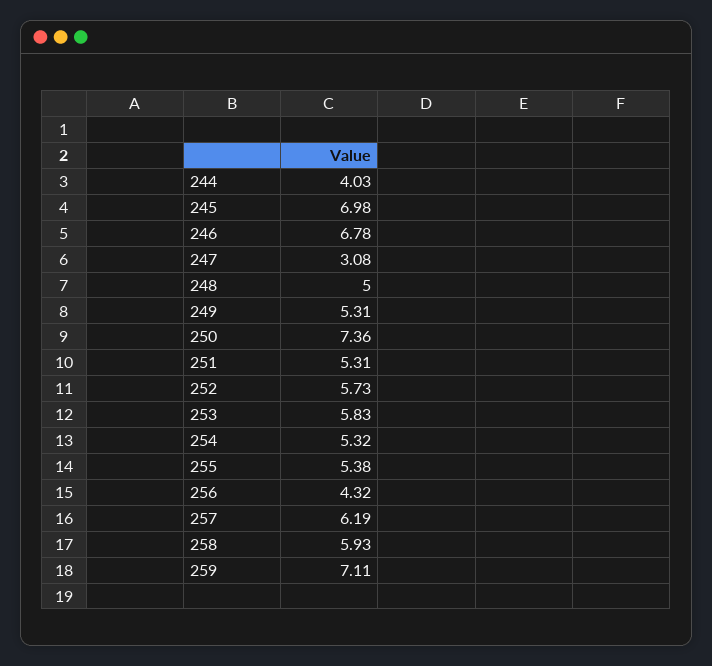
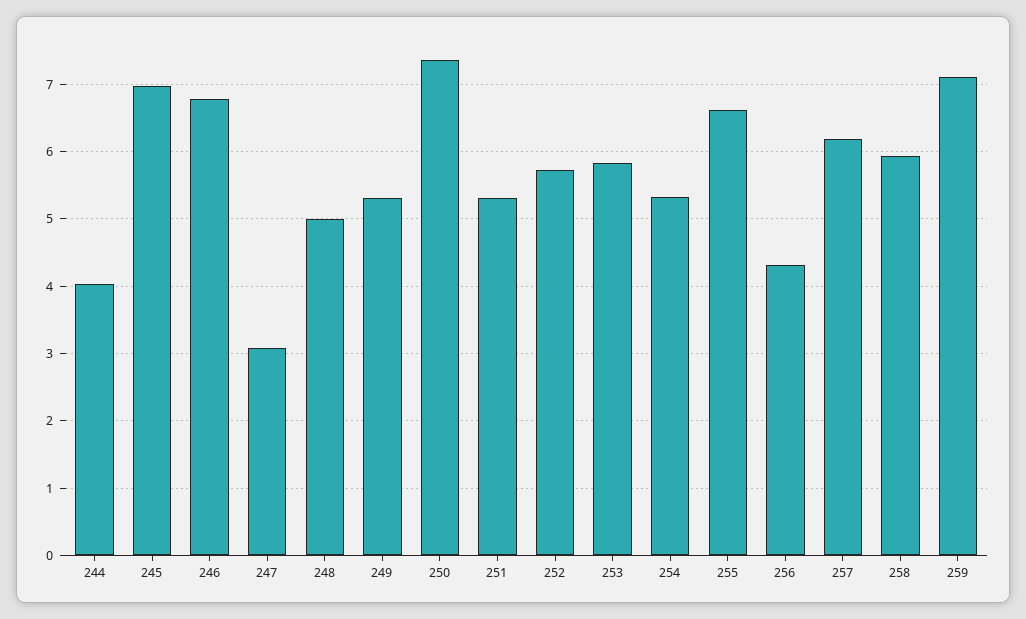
255: 5.38 -> 6.6

